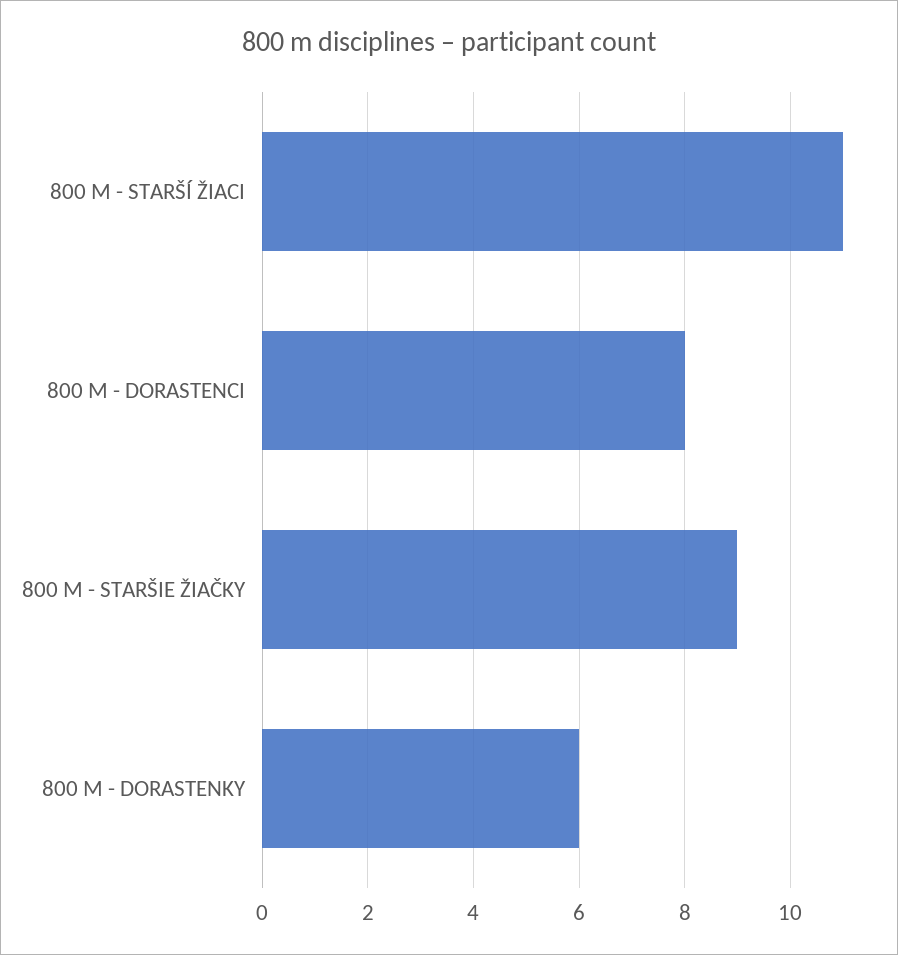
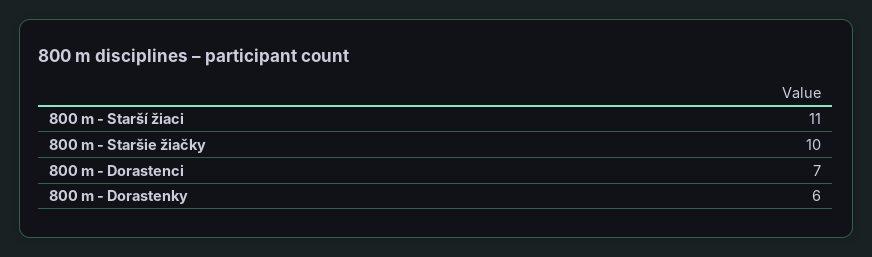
800 M - DORASTENCI: 8 -> 7
800 M - STARŠIE ŽIAČKY: 9 -> 10

